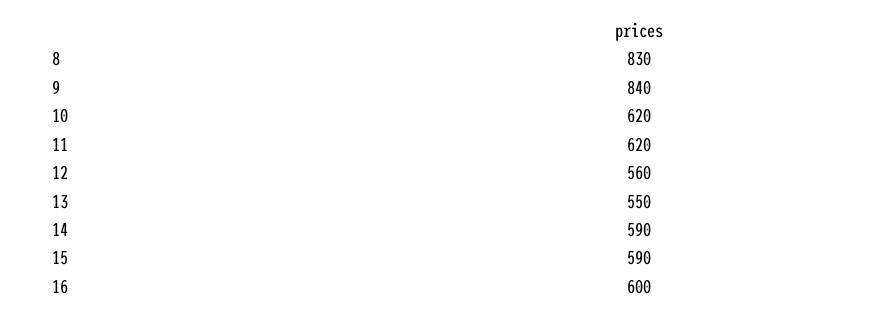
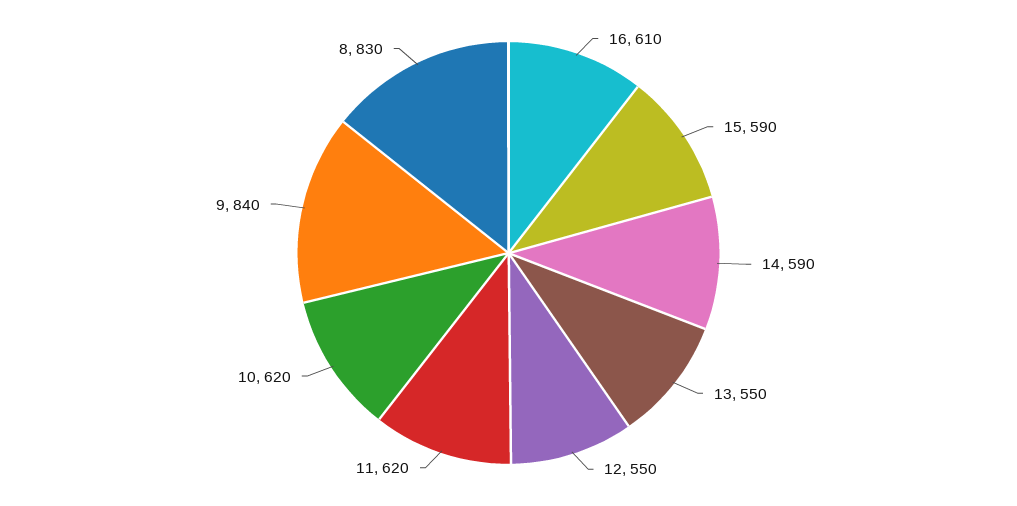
12: 560 -> 550
16: 600 -> 610

